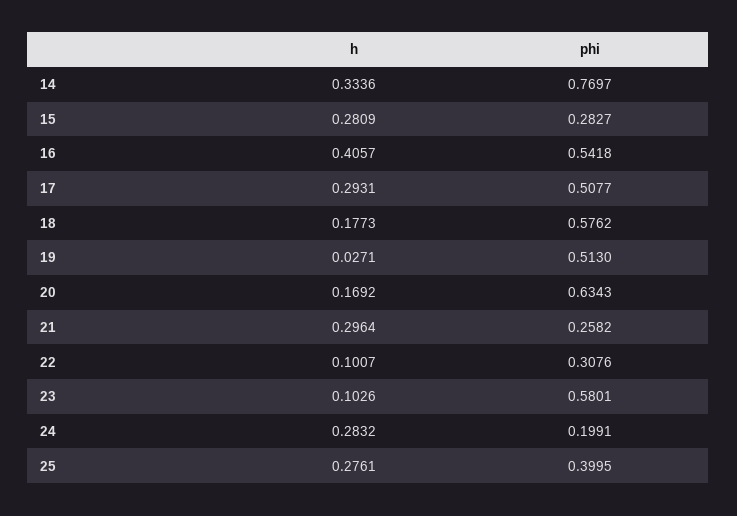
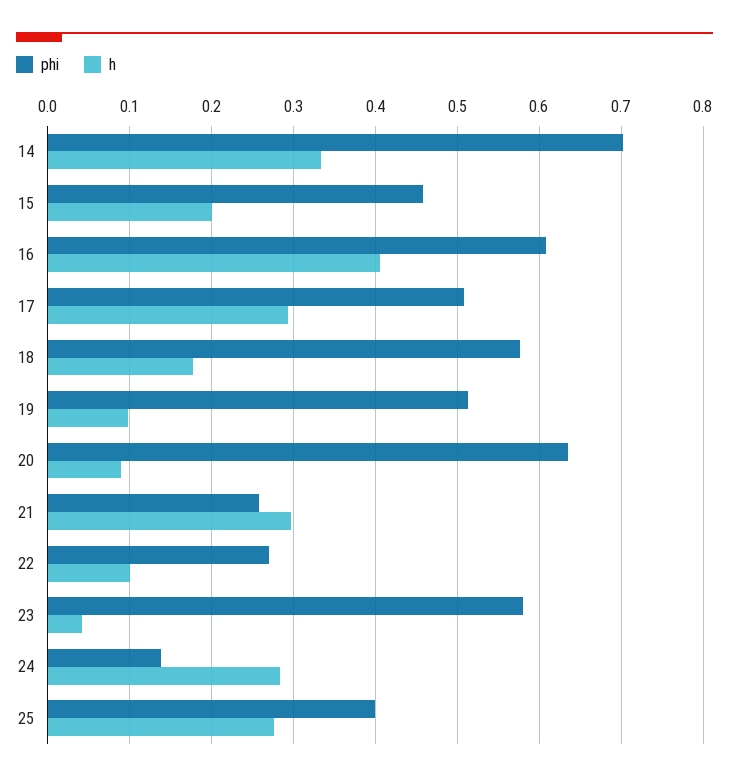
phi, 14: 0.7697 -> 0.7
h, 15: 0.2809 -> 0.2
phi, 15: 0.2827 -> 0.46
phi, 16: 0.5418 -> 0.61
h, 19: 0.0271 -> 0.1
h, 20: 0.1692 -> 0.09
phi, 22: 0.3076 -> 0.27
h, 23: 0.1026 -> 0.04
phi, 24: 0.1991 -> 0.14

